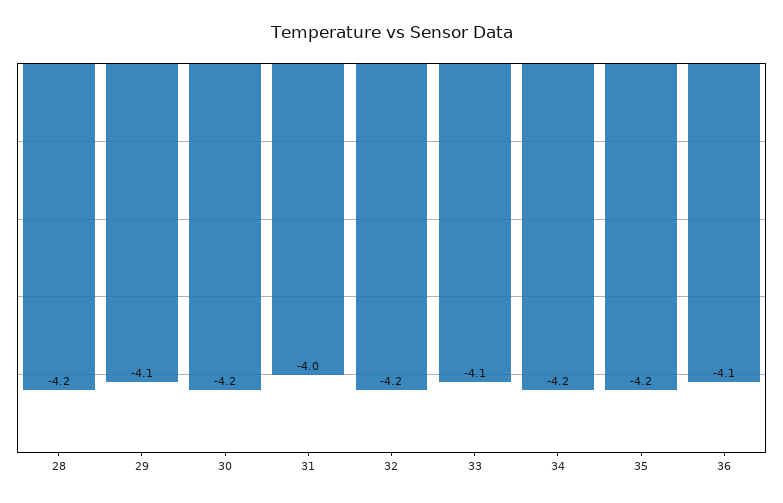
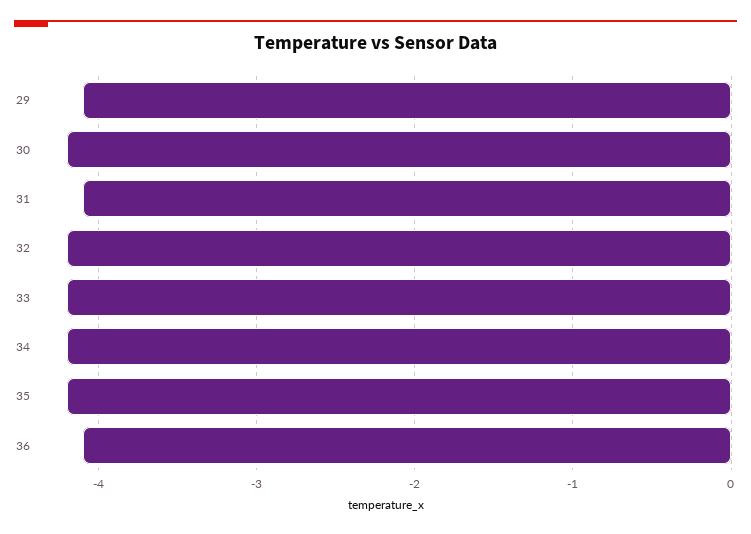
28: -4.2 -> none
31: -4 -> -4.1
33: -4.1 -> -4.2

